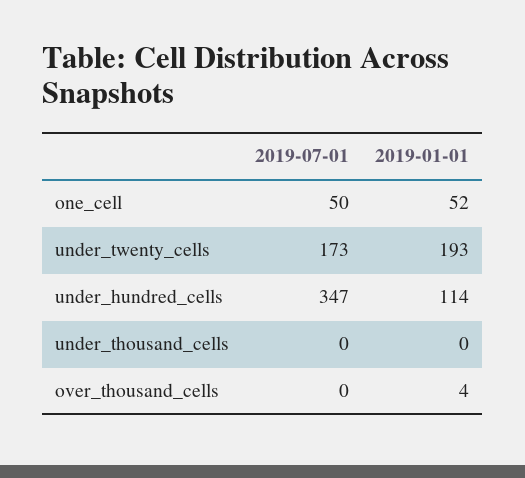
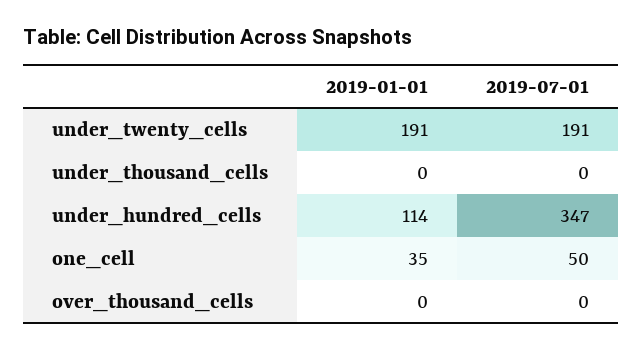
2019-01-01, one_cell: 52 -> 35
2019-07-01, under_twenty_cells: 173 -> 191
2019-01-01, under_twenty_cells: 193 -> 191
2019-01-01, over_thousand_cells: 4 -> 0

